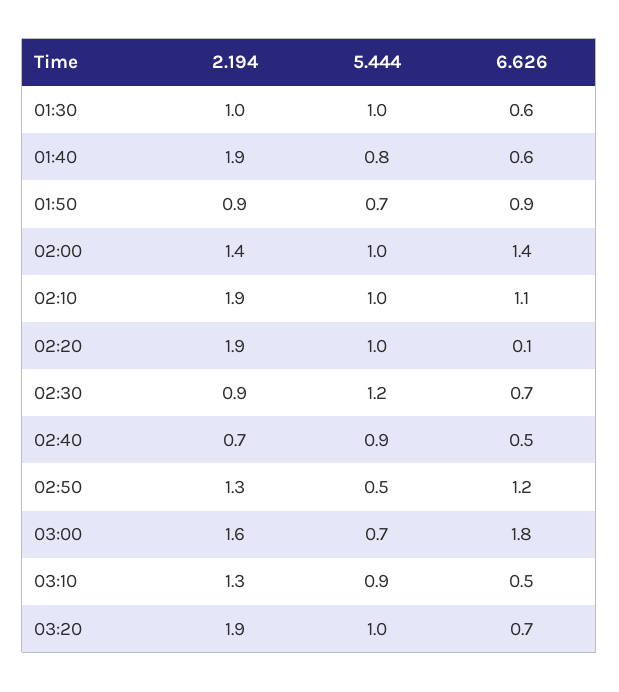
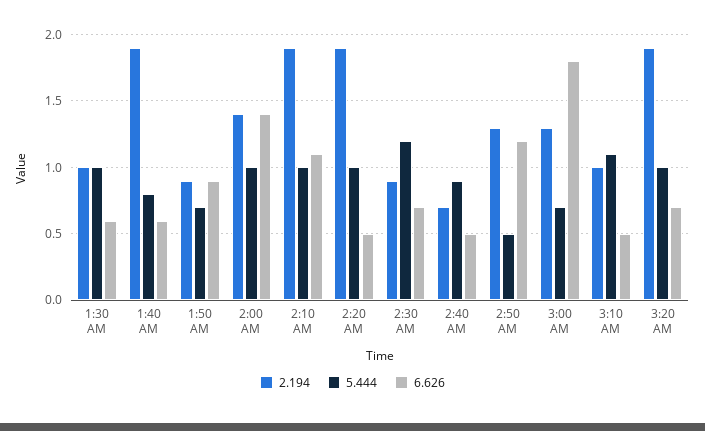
6.626, 02:20: 0.1 -> 0.5
2.194, 03:00: 1.6 -> 1.3
2.194, 03:10: 1.3 -> 1
5.444, 03:10: 0.9 -> 1.1

